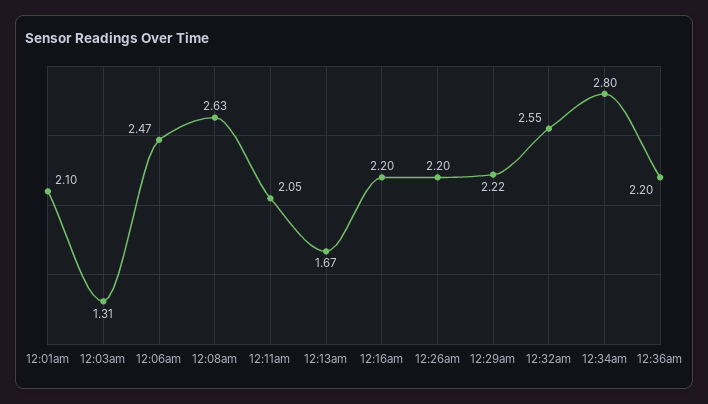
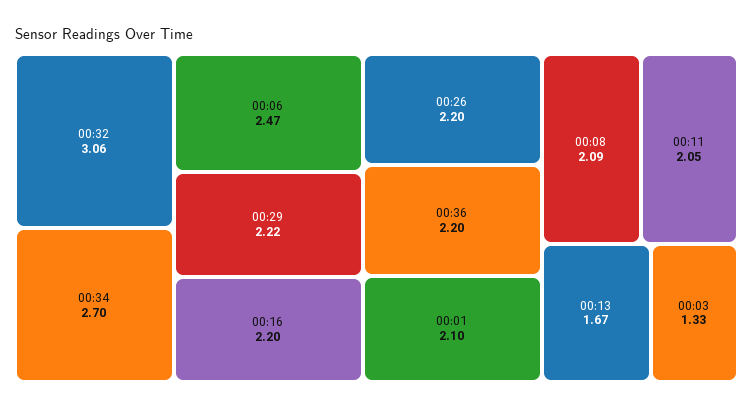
12:03am: 1.31 -> 1.33
12:08am: 2.63 -> 2.09
12:32am: 2.55 -> 3.06
12:34am: 2.8 -> 2.7

